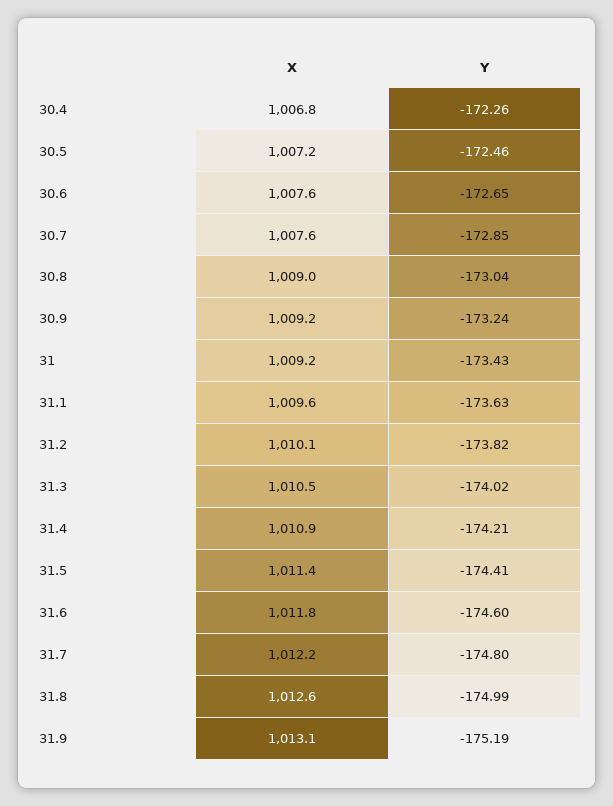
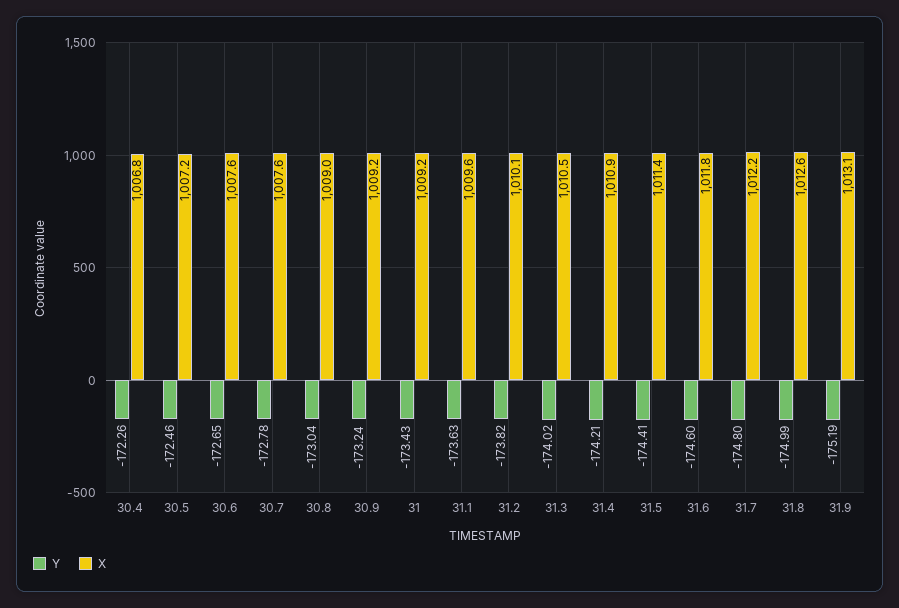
Y, 30.7: -172.85 -> -172.78

